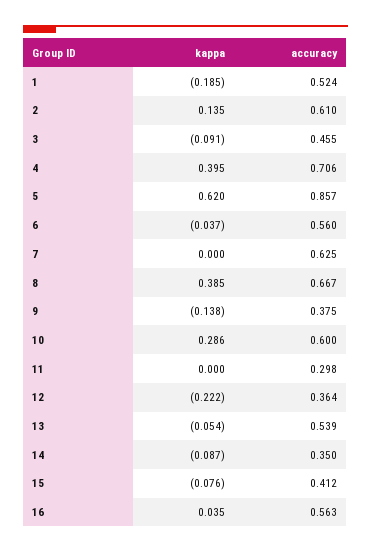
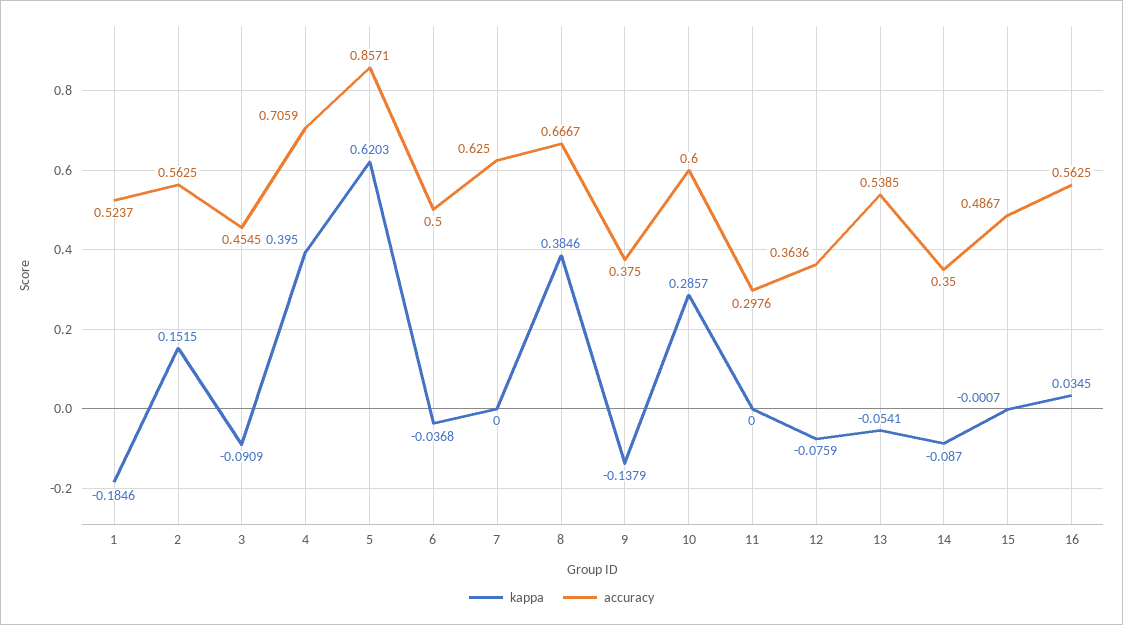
kappa, 2: 0.135 -> 0.1515
accuracy, 2: 0.61 -> 0.5625
accuracy, 6: 0.56 -> 0.5
kappa, 12: -0.222 -> -0.0759
kappa, 15: -0.076 -> -0.0007
accuracy, 15: 0.412 -> 0.4867

